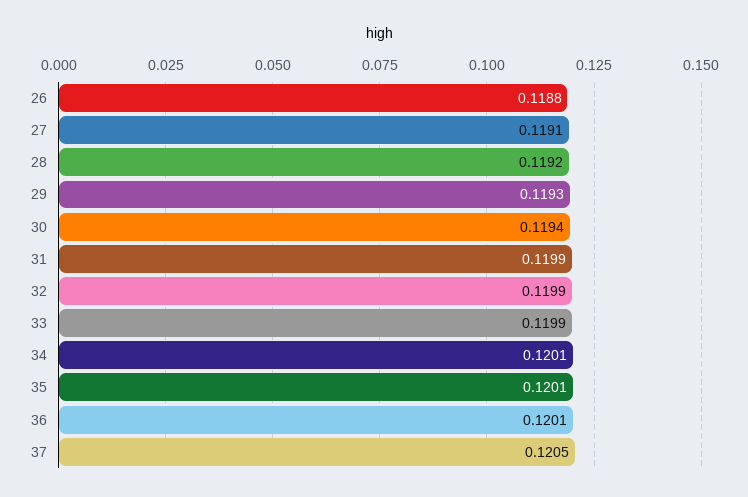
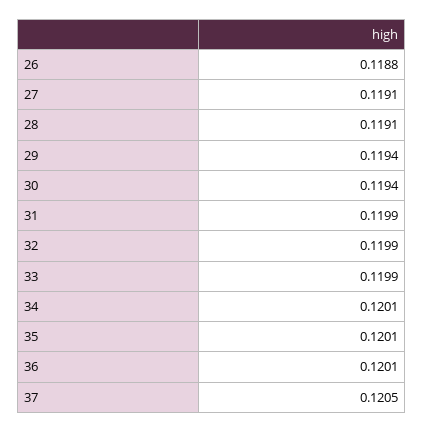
28: 0.1192 -> 0.1191
29: 0.1193 -> 0.1194

